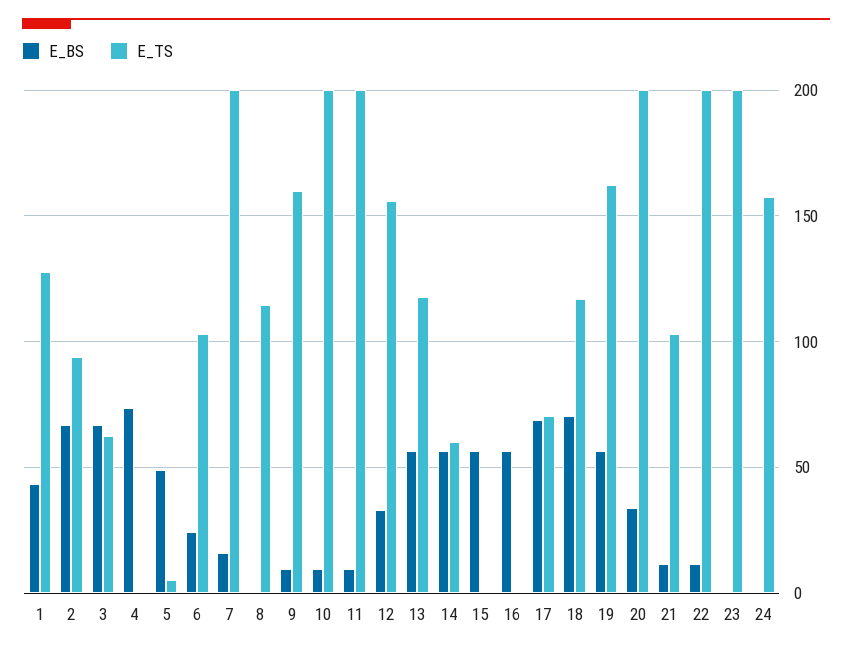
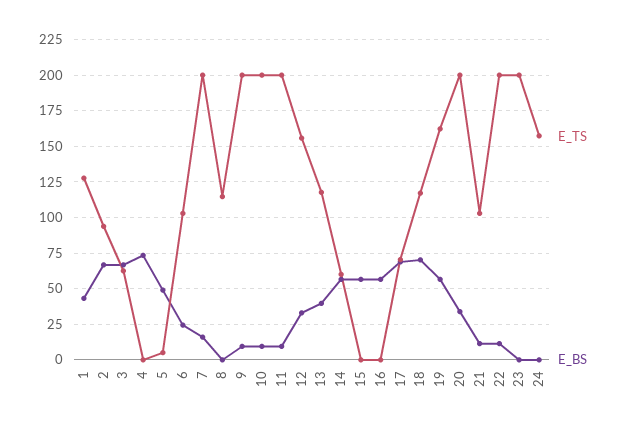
E_TS, 9: 160 -> 200
E_BS, 13: 55 -> 40

